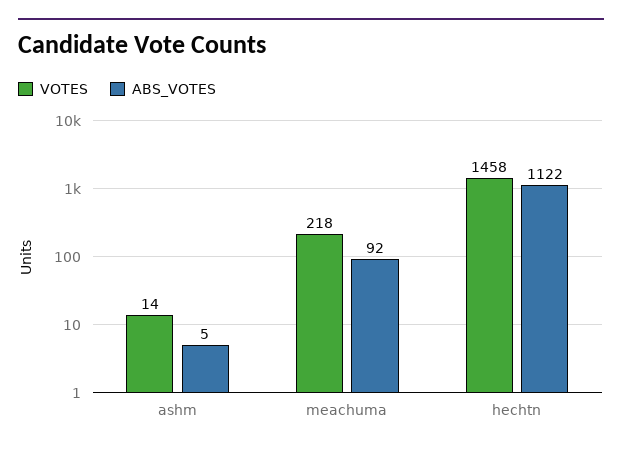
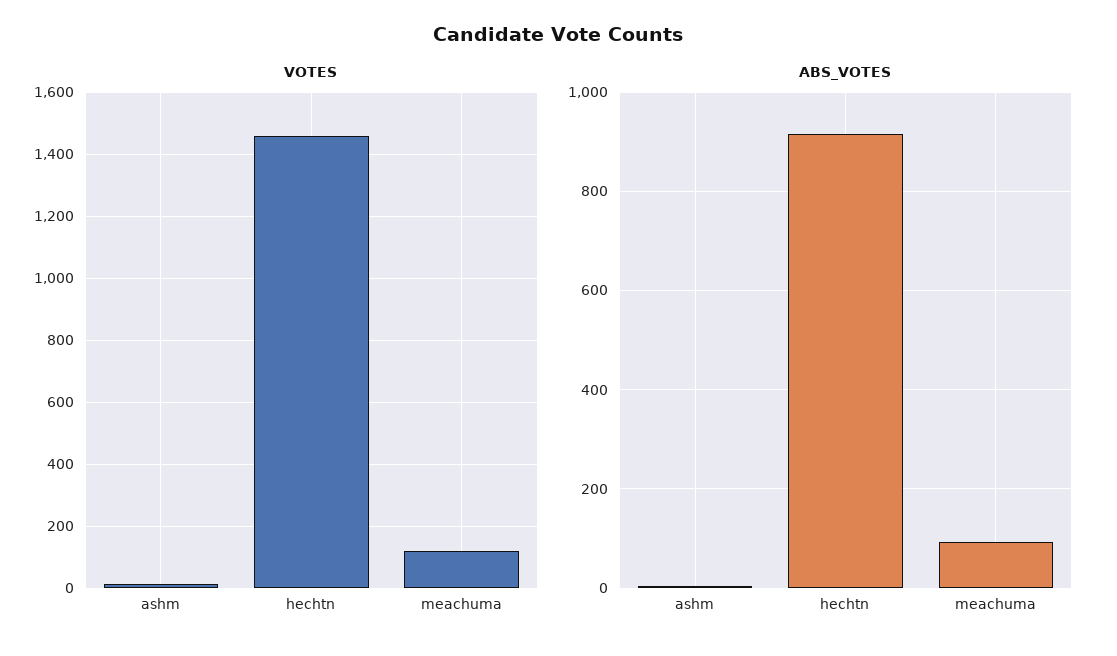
VOTES, meachuma: 218 -> 120
ABS_VOTES, hechtn: 1122 -> 920

